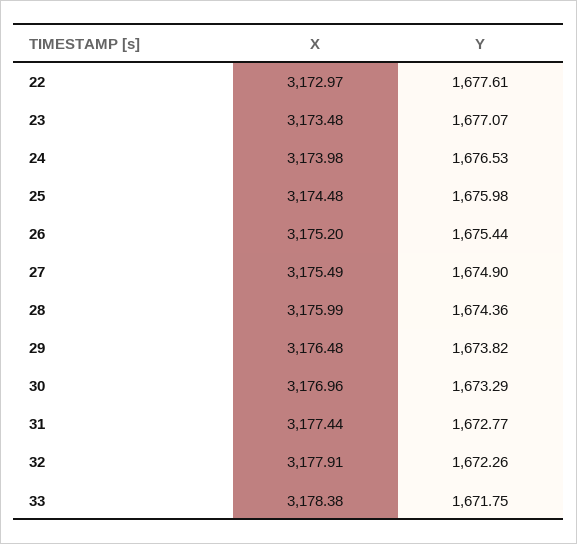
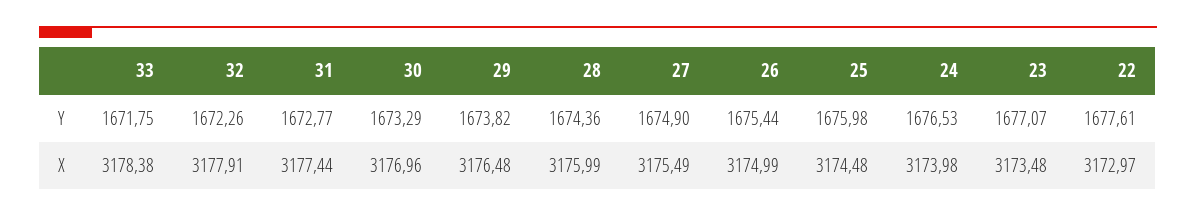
X, 26: 3175.2 -> 3174.99

